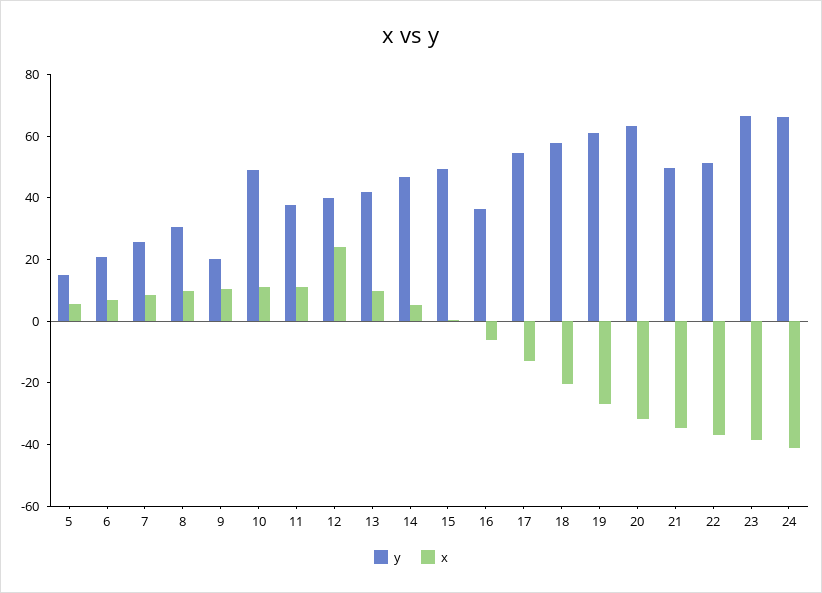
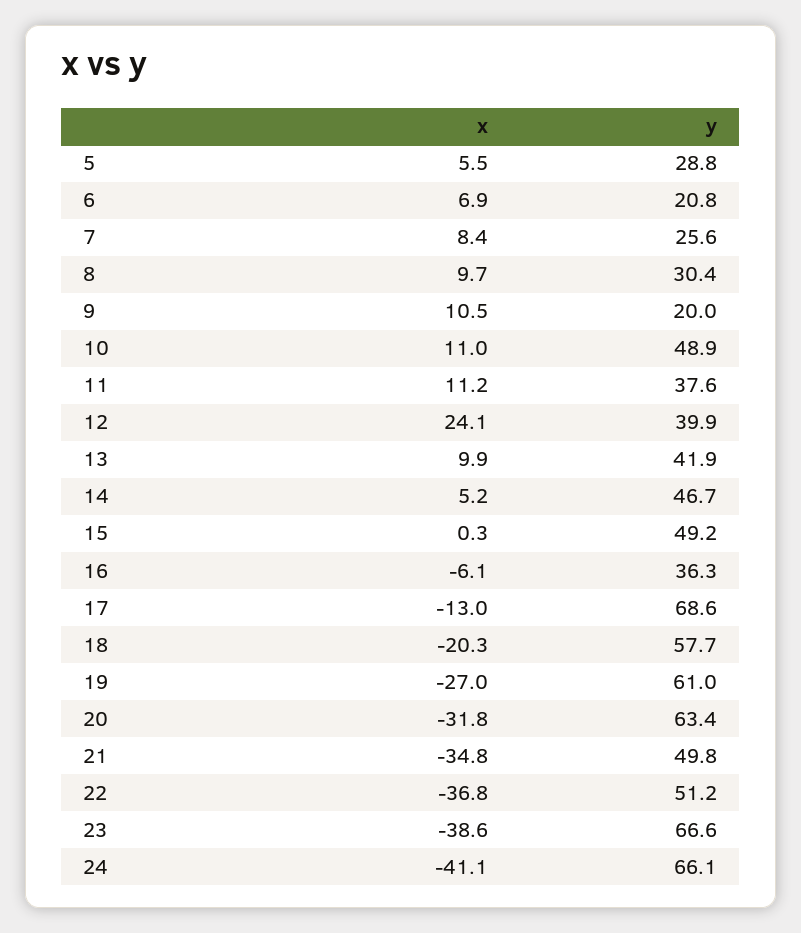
y, 5: 15 -> 28.8
y, 17: 55 -> 68.6

